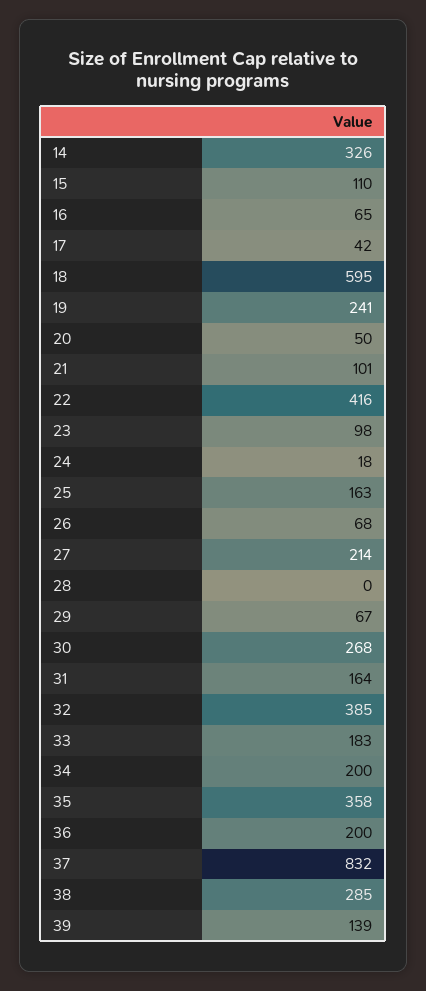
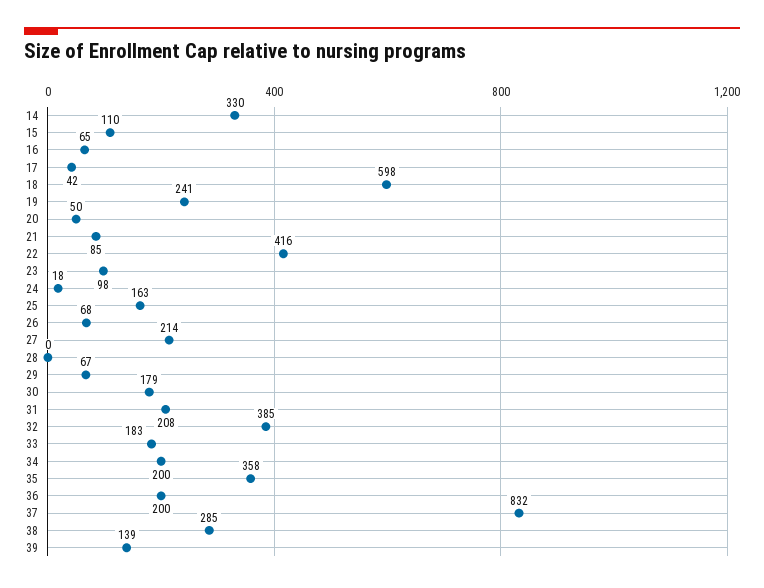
14: 326 -> 330
18: 595 -> 598
21: 101 -> 85
30: 268 -> 179
31: 164 -> 208

